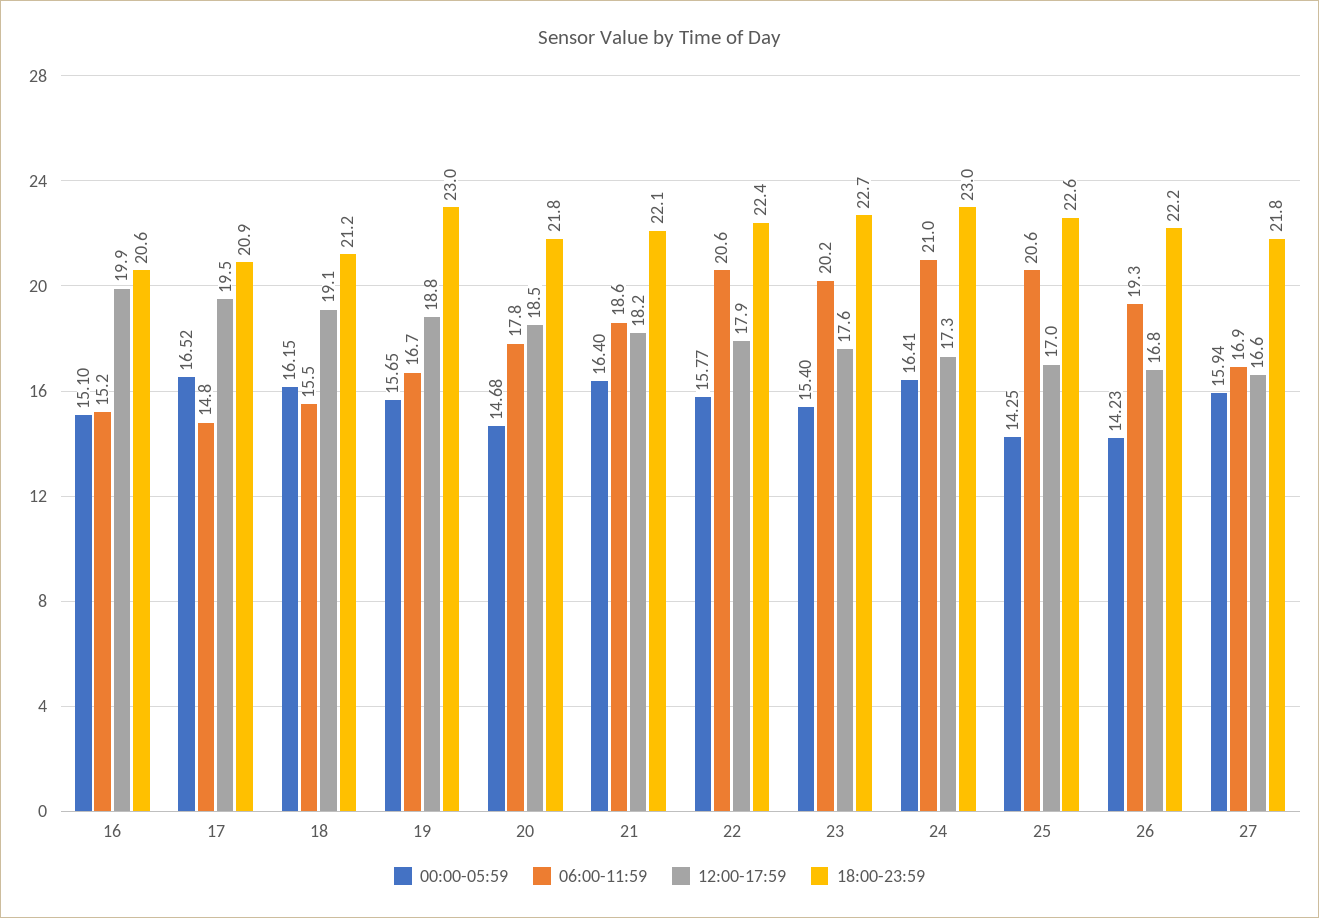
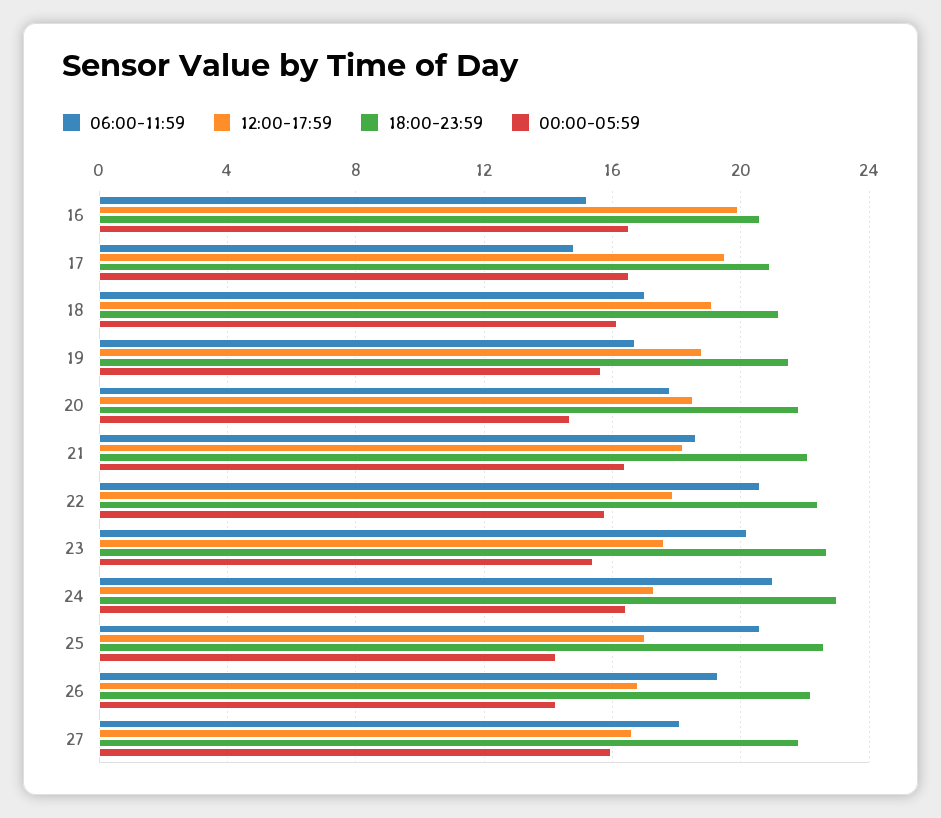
00:00-05:59, 16: 15.1 -> 16.5
06:00-11:59, 18: 15.5 -> 17
18:00-23:59, 19: 23 -> 21.5
06:00-11:59, 27: 16.9 -> 18

